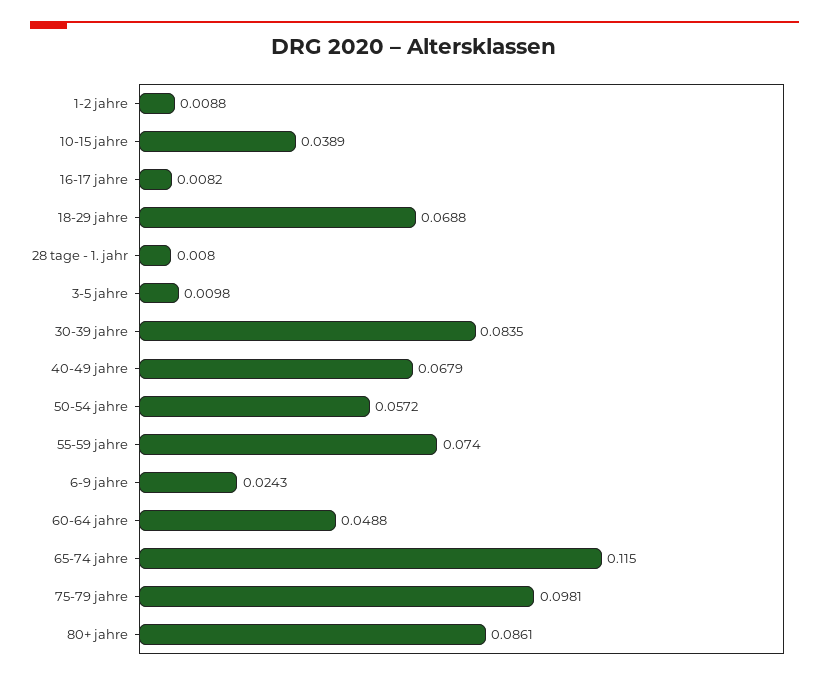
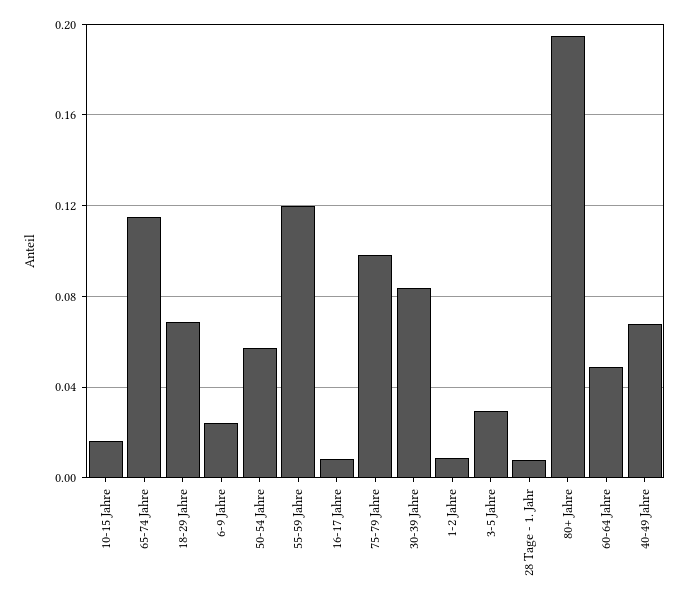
10-15 jahre: 0.0389 -> 0.015
3-5 jahre: 0.0098 -> 0.03
55-59 jahre: 0.074 -> 0.12
80+ jahre: 0.0861 -> 0.195

